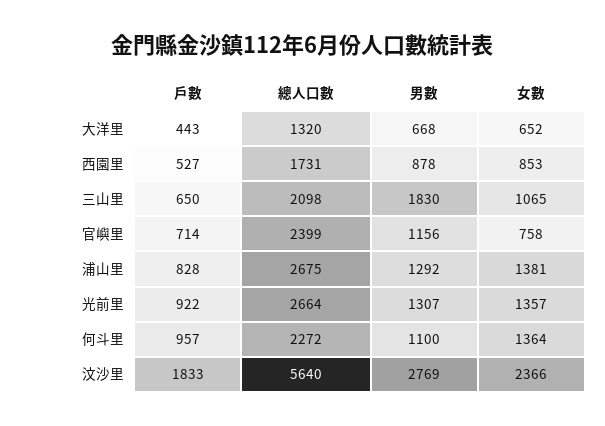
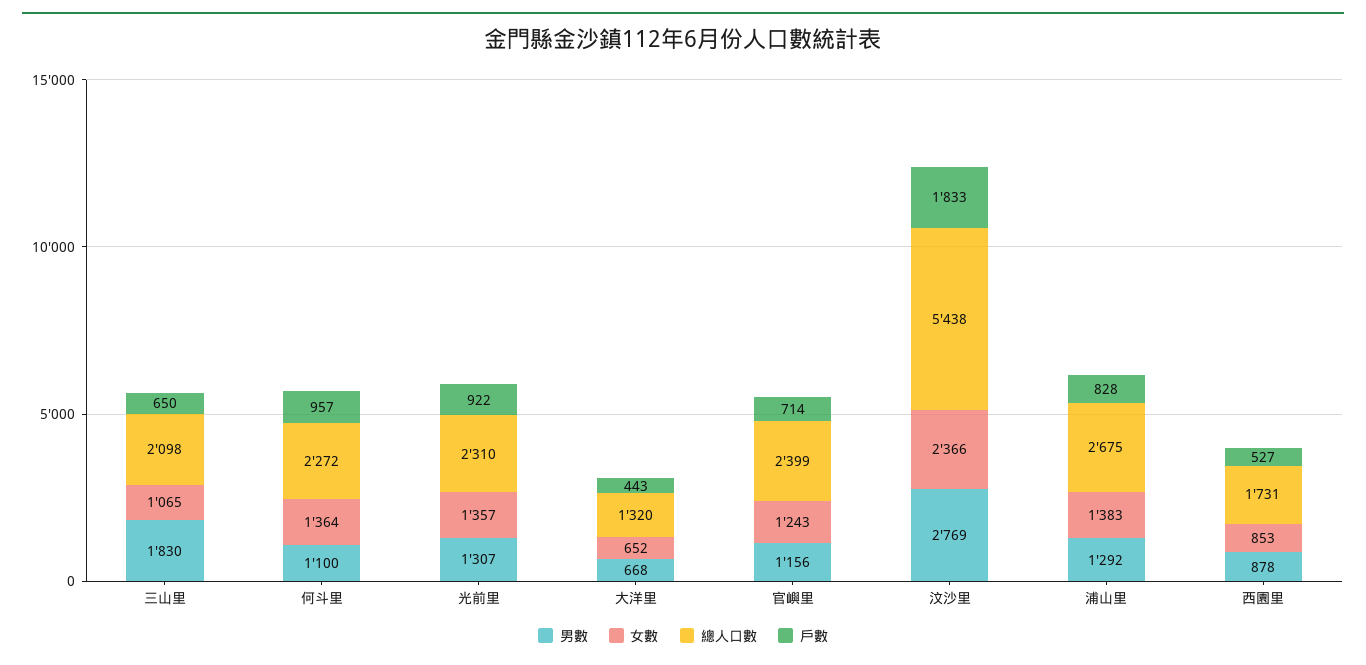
女數, 官嶼里: 758 -> 1243
女數, 浦山里: 1381 -> 1383
總人口數, 光前里: 2664 -> 2310
總人口數, 汶沙里: 5640 -> 5438

